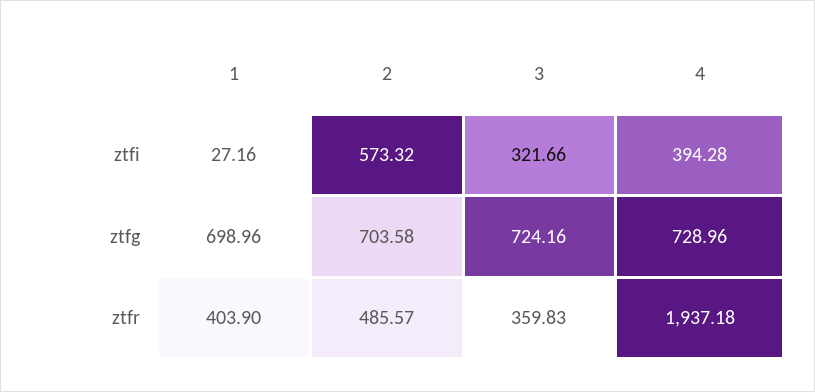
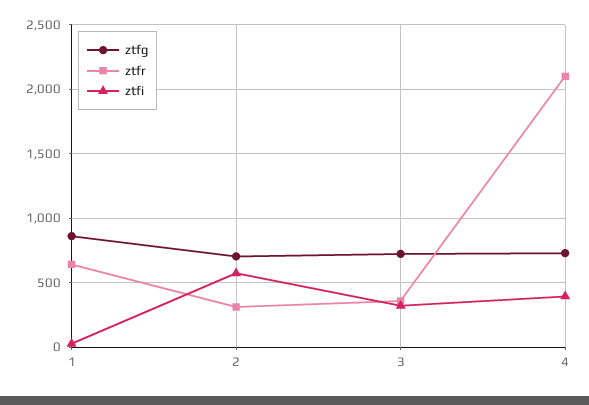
ztfg, 1: 698.96 -> 850
ztfr, 1: 403.9 -> 650
ztfr, 2: 485.57 -> 300
ztfr, 4: 1937.18 -> 2100

